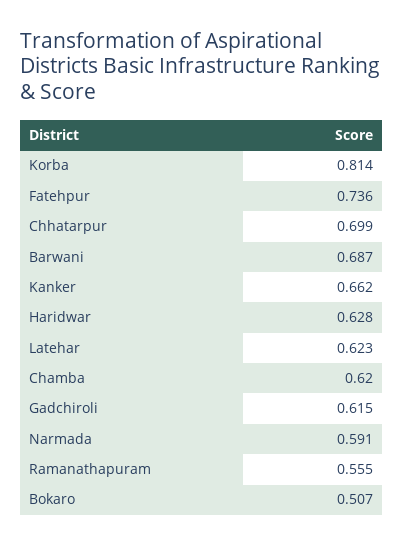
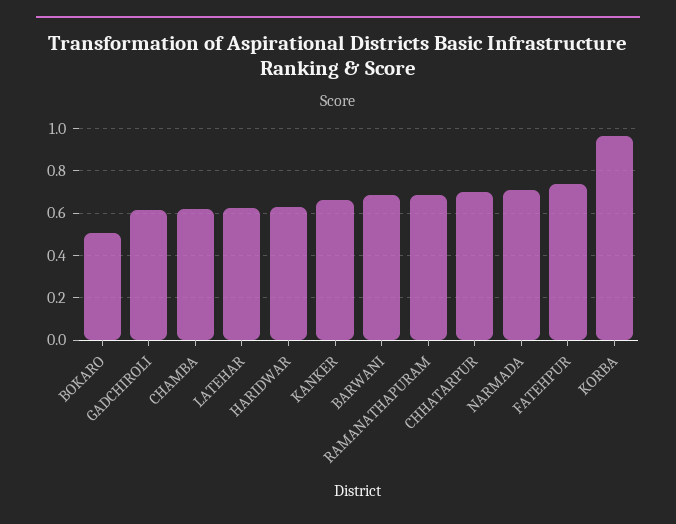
Korba: 0.814 -> 0.95
Narmada: 0.591 -> 0.7
Ramanathapuram: 0.555 -> 0.7

